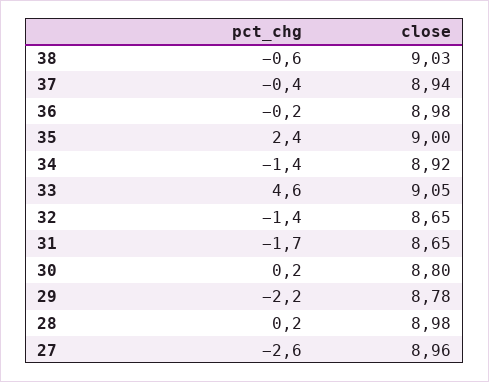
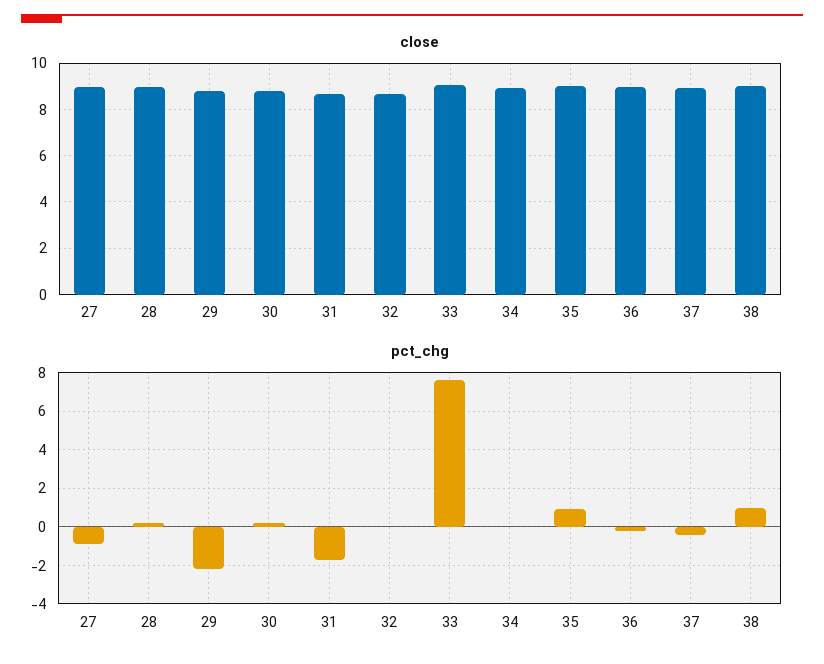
pct_chg, 38: -0.6 -> 1
pct_chg, 35: 2.4 -> 1
pct_chg, 34: -1.4 -> 0
pct_chg, 33: 4.6 -> 7.5
pct_chg, 32: -1.4 -> 0
pct_chg, 27: -2.6 -> -1

